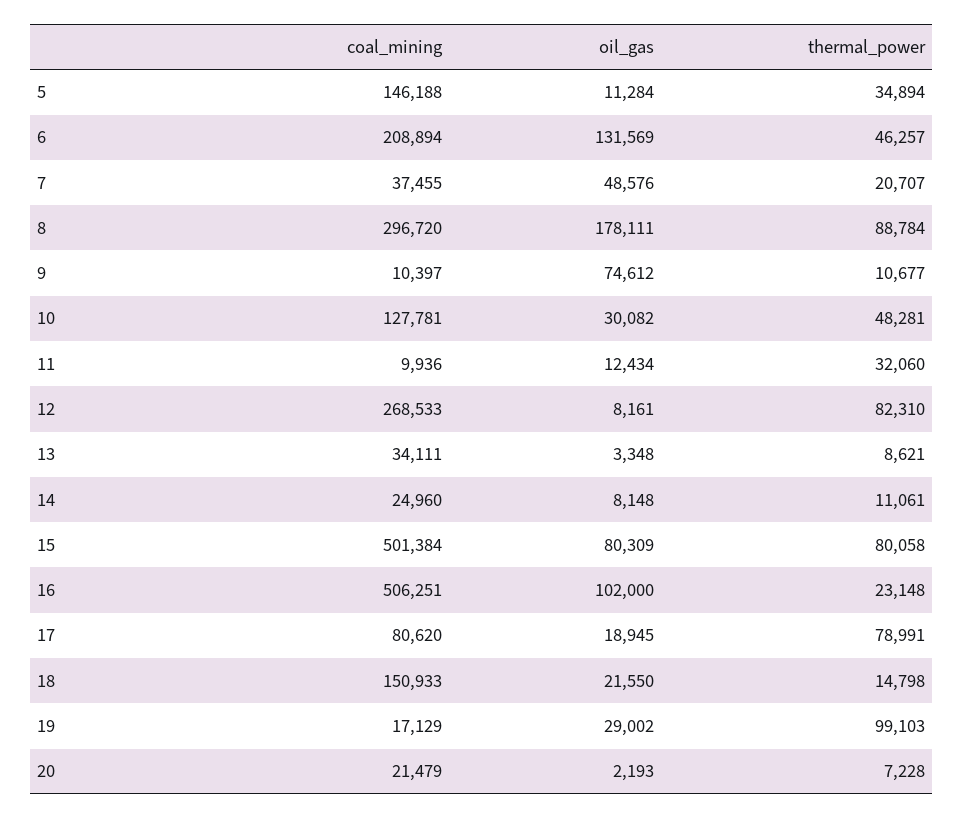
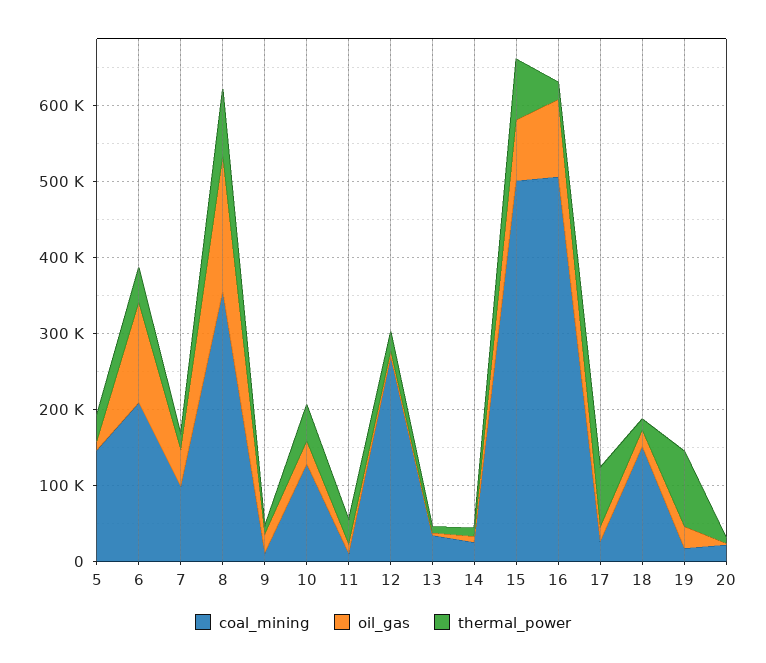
coal_mining, 7: 37455 -> 100000
coal_mining, 8: 296720 -> 360000
oil_gas, 9: 74612 -> 20000
thermal_power, 12: 82310 -> 20000
coal_mining, 17: 80620 -> 20000

